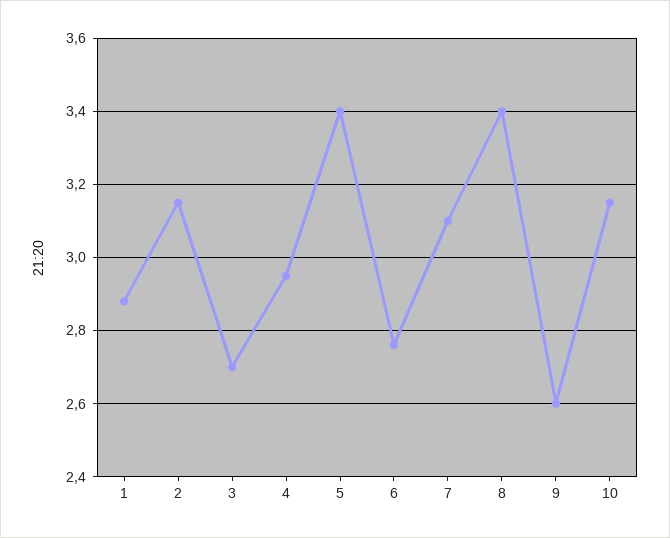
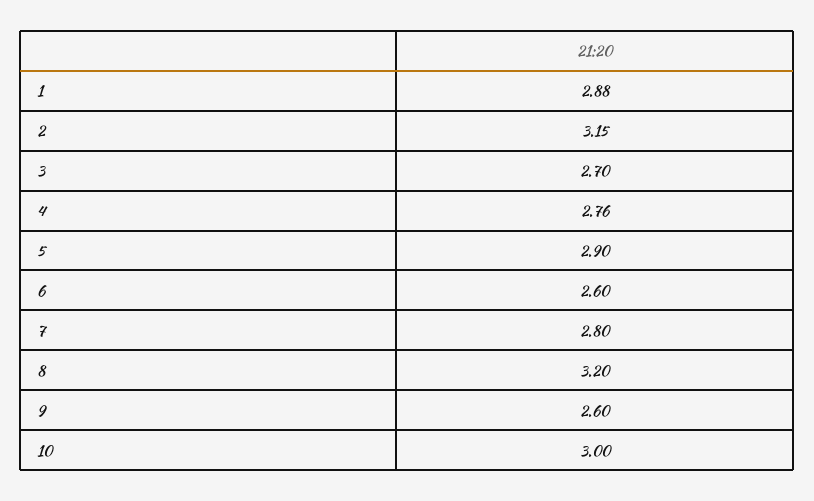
4: 2.95 -> 2.76
5: 3.4 -> 2.9
6: 2.75 -> 2.6
7: 3.1 -> 2.8
8: 3.4 -> 3.2
10: 3.15 -> 3

